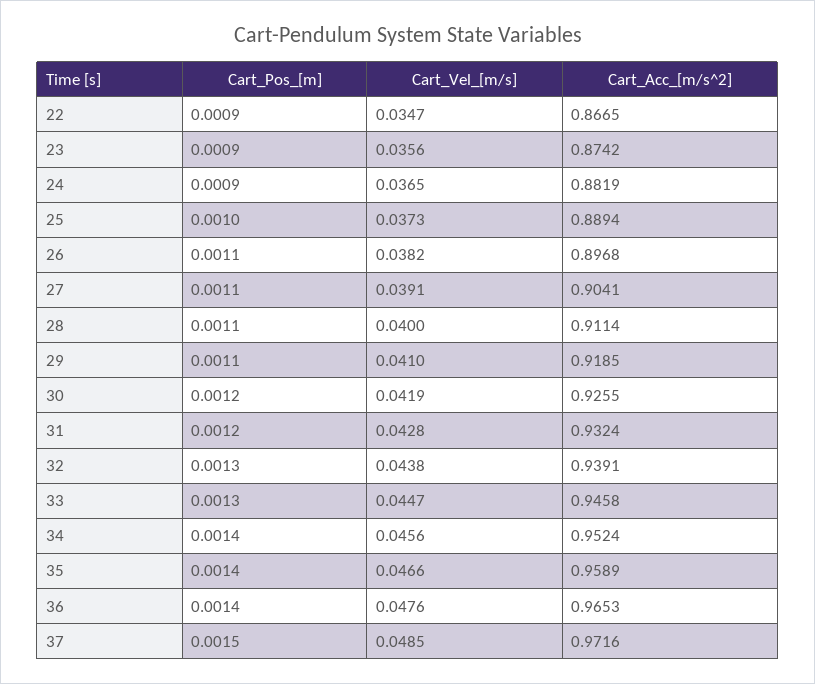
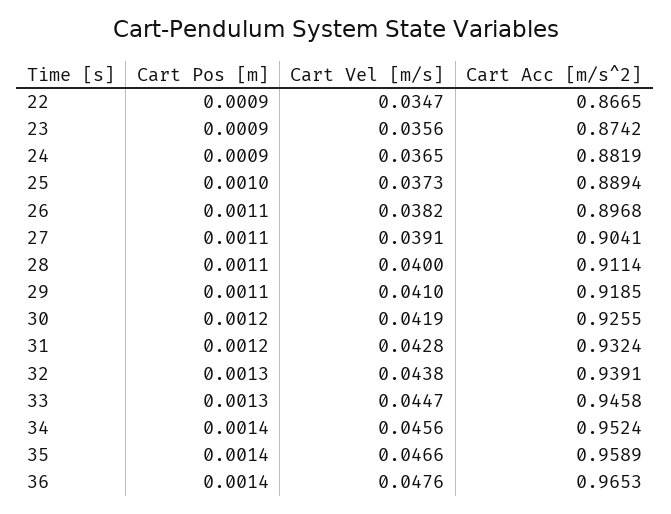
Cart_Pos_[m], 37: 0.0015 -> none
Cart_Vel_[m/s], 37: 0.0485 -> none
Cart_Acc_[m/s^2], 37: 0.9716 -> none

